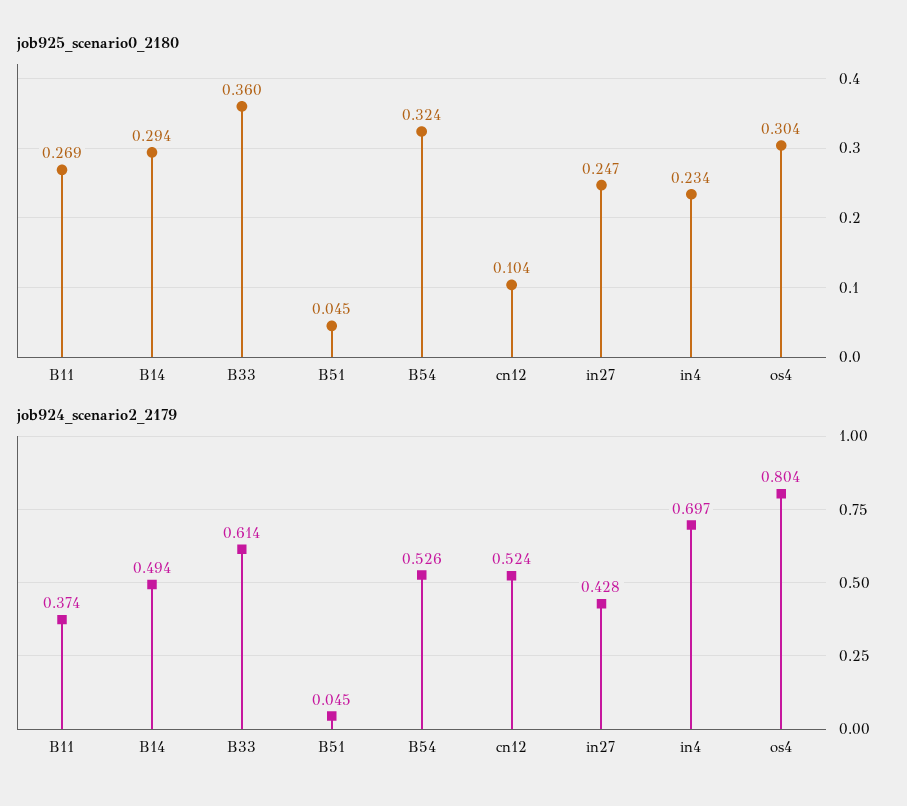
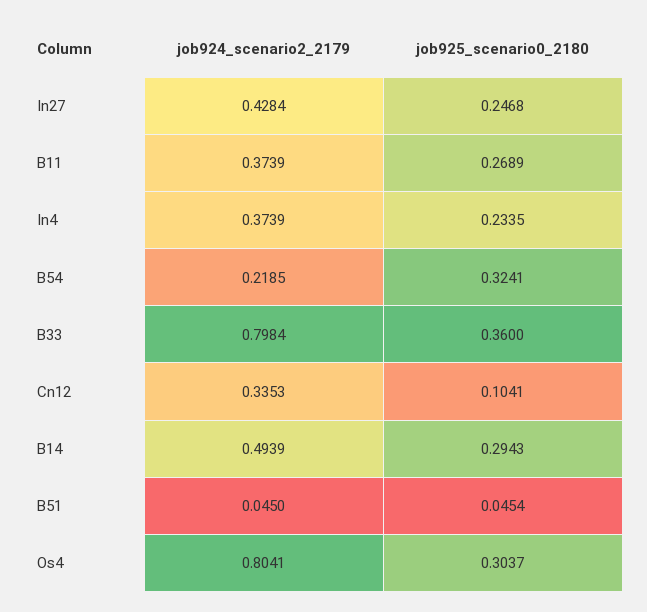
job924_scenario2_2179, B33: 0.614 -> 0.7984
job924_scenario2_2179, B54: 0.526 -> 0.2185
job924_scenario2_2179, cn12: 0.524 -> 0.3353
job924_scenario2_2179, in4: 0.697 -> 0.3739

